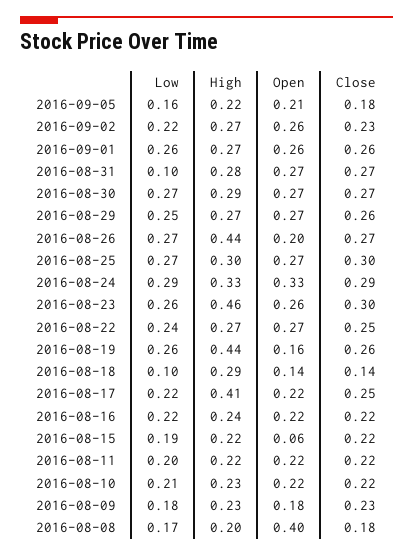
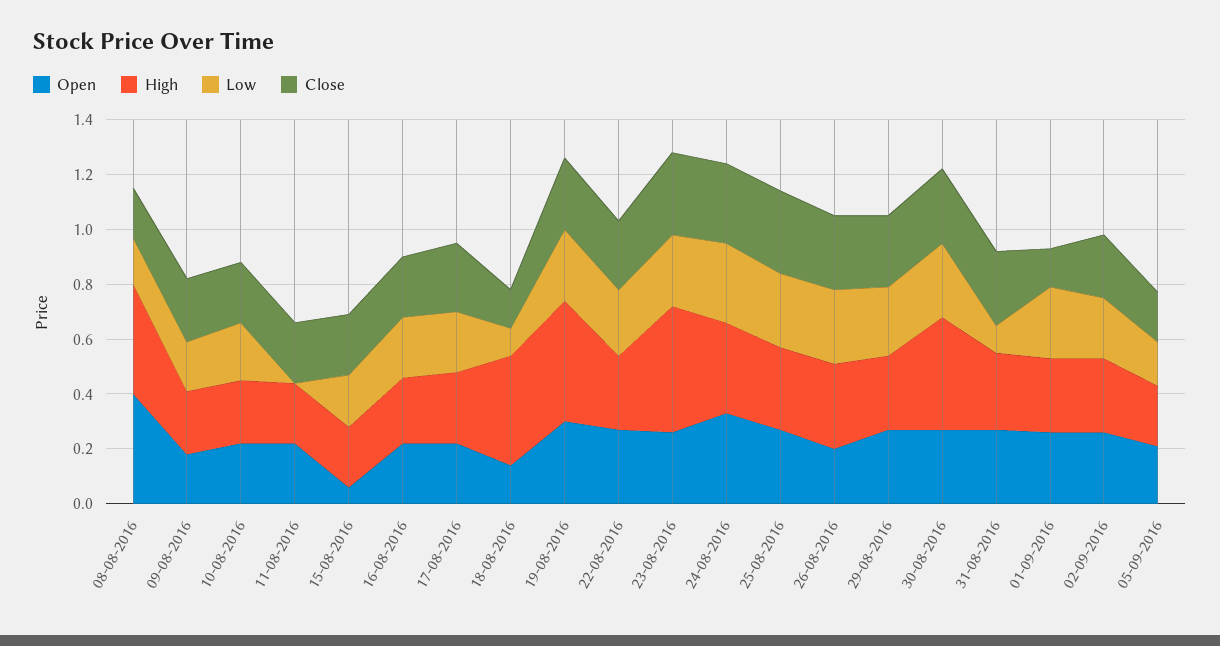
Close, 2016-09-01: 0.26 -> 0.15
High, 2016-08-30: 0.29 -> 0.4
High, 2016-08-26: 0.44 -> 0.3
Open, 2016-08-19: 0.16 -> 0.3
High, 2016-08-18: 0.29 -> 0.4
High, 2016-08-17: 0.41 -> 0.25
Low, 2016-08-11: 0.2 -> 0
High, 2016-08-08: 0.2 -> 0.4

